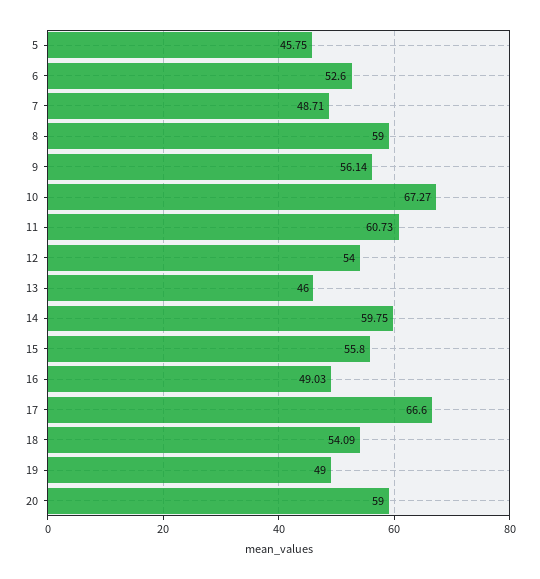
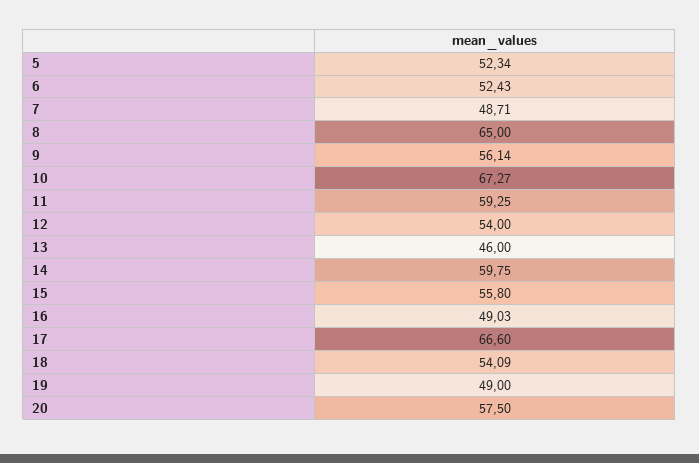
5: 45.75 -> 52.34
6: 52.6 -> 52.43
8: 59 -> 65
11: 60.73 -> 59.25
20: 59 -> 57.5

